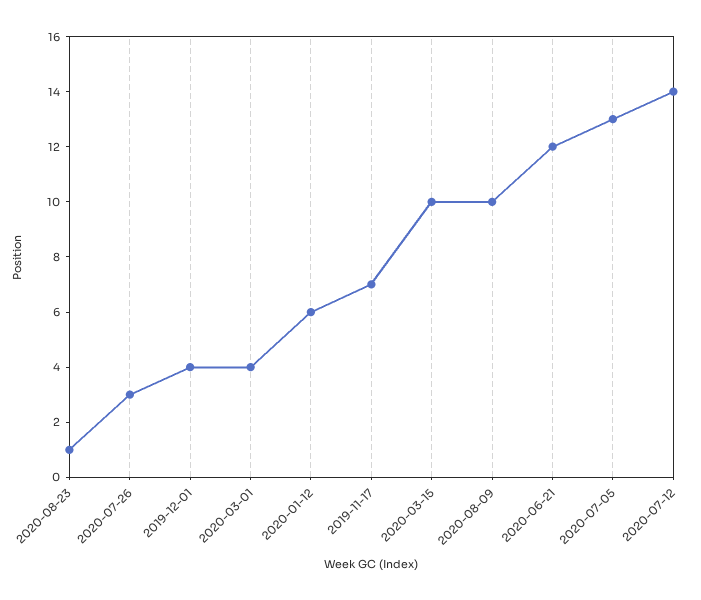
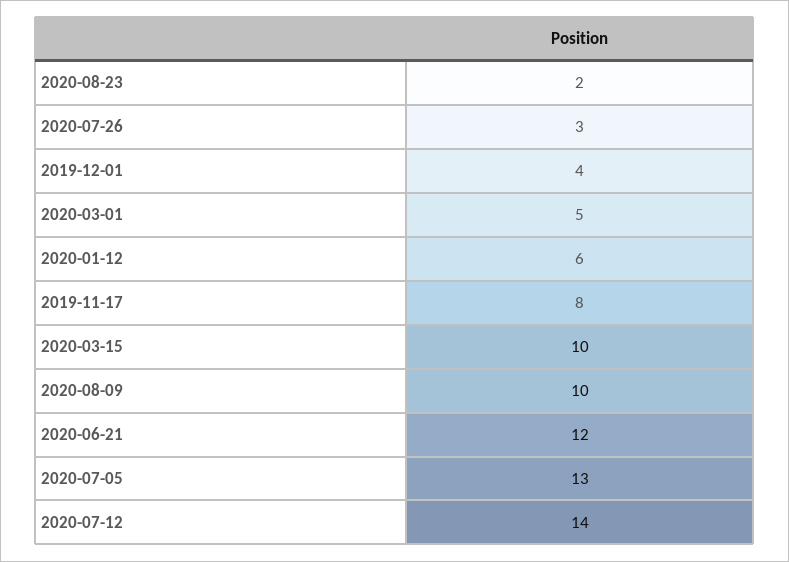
2020-08-23: 1 -> 2
2020-03-01: 4 -> 5
2019-11-17: 7 -> 8

